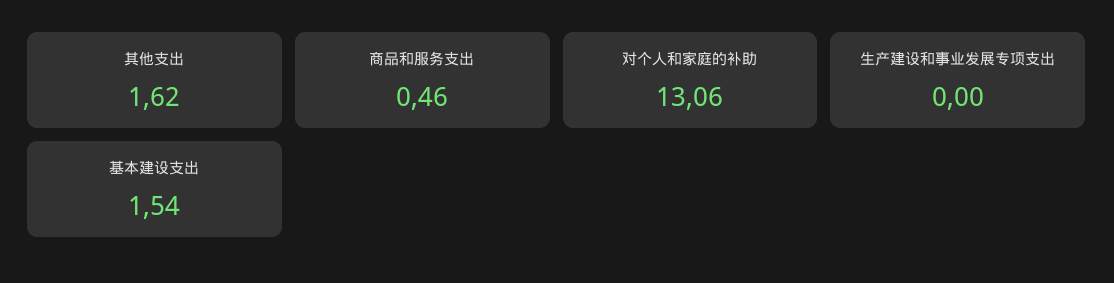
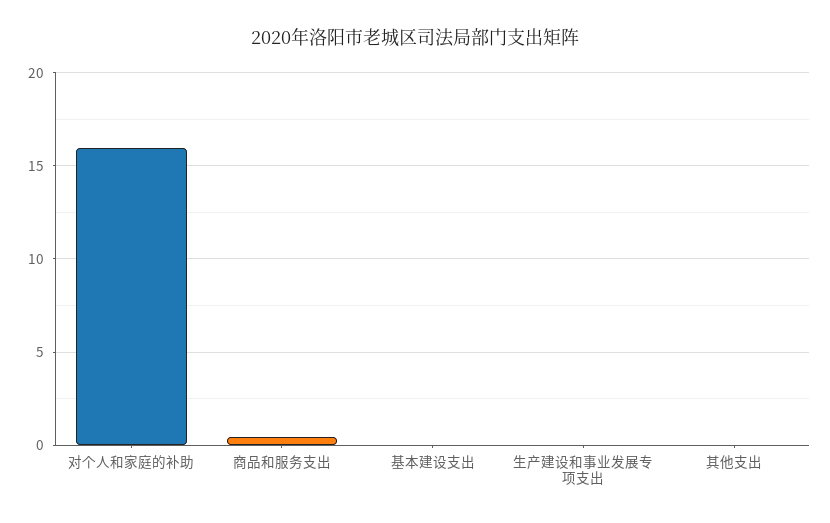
其他支出: 1.62 -> 0
对个人和家庭的补助: 13.06 -> 16
基本建设支出: 1.54 -> 0

